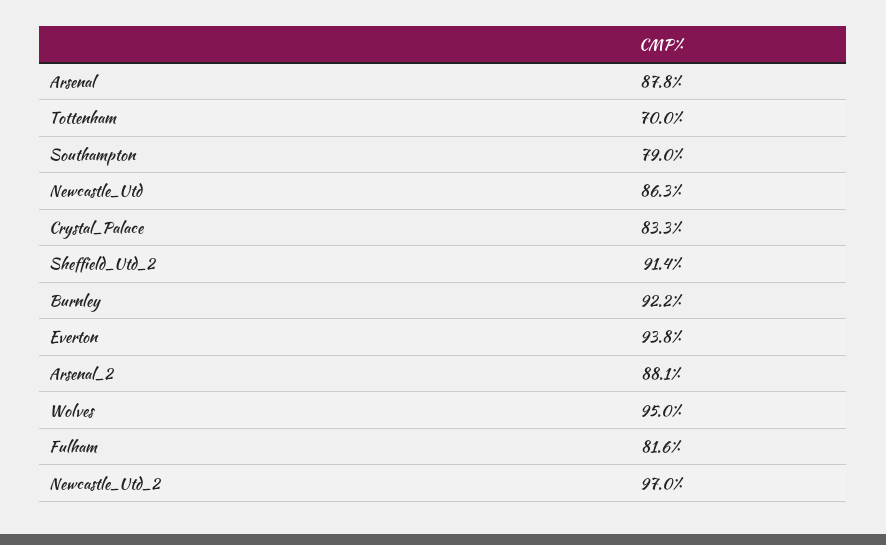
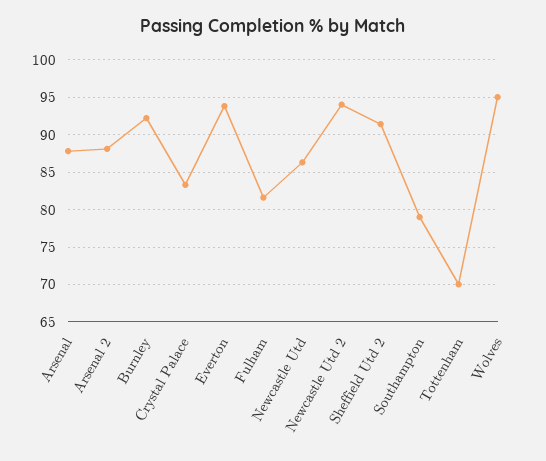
Newcastle_Utd_2: 97 -> 94

